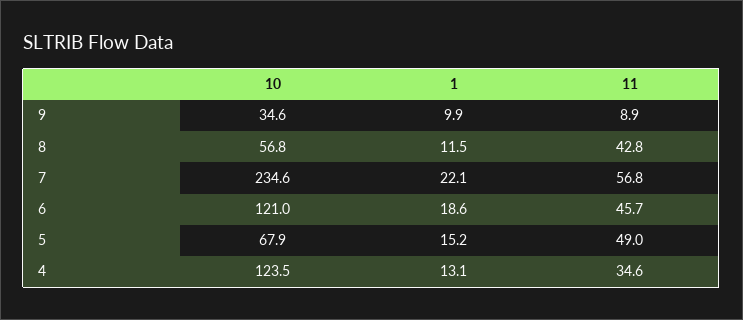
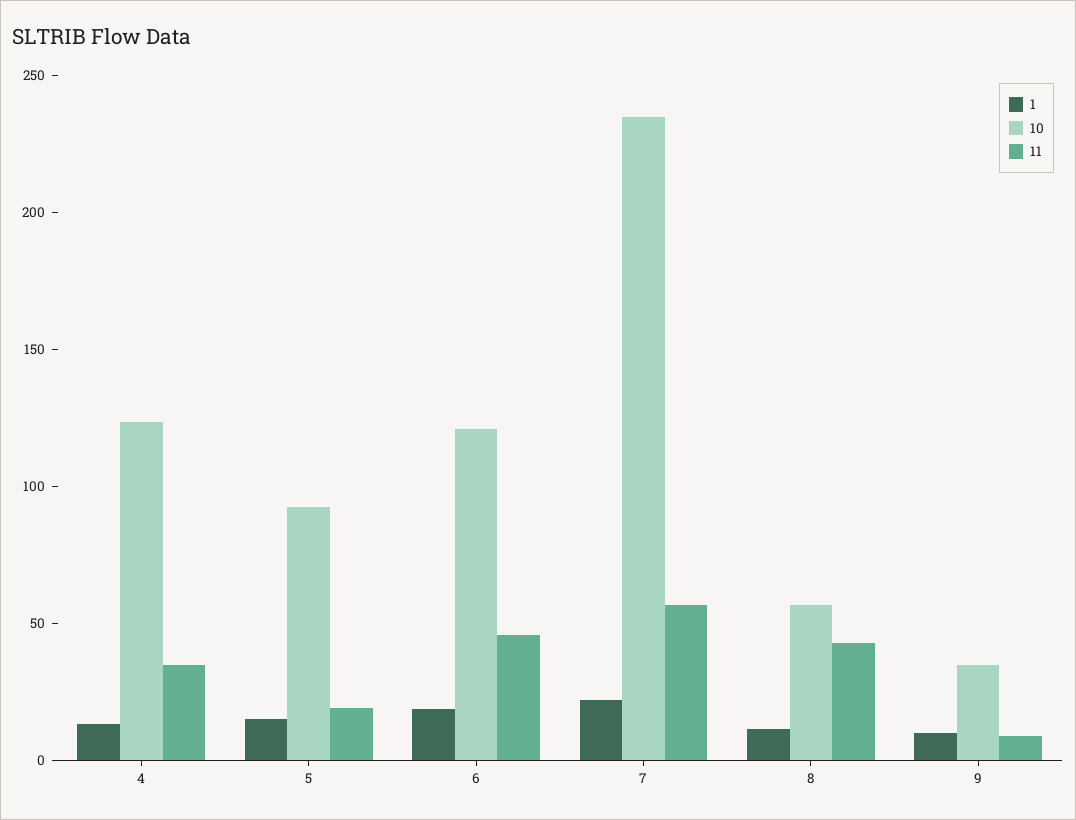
10, 5: 67.9 -> 90
11, 5: 49 -> 20

